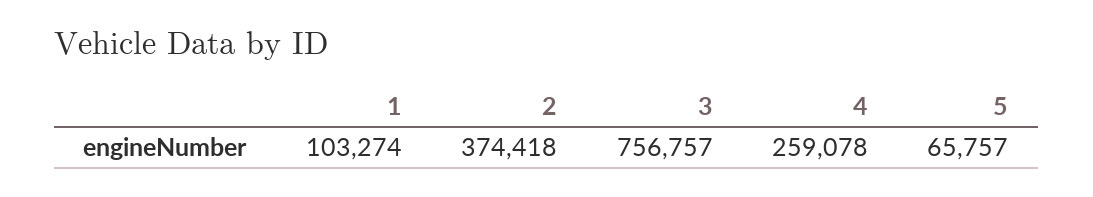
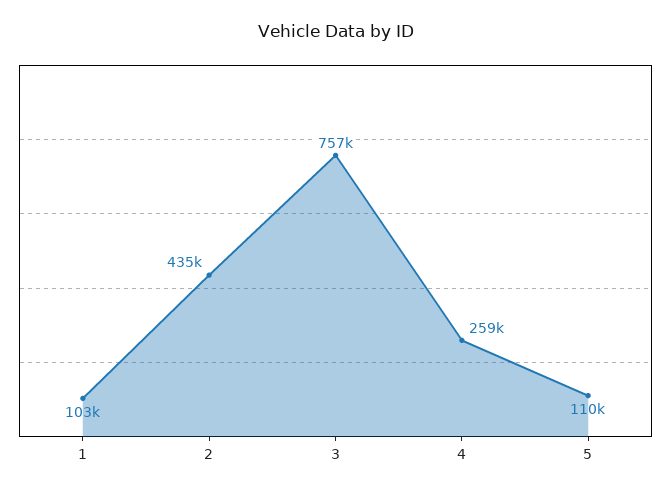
2: 374418 -> 435000
5: 65757 -> 110000

